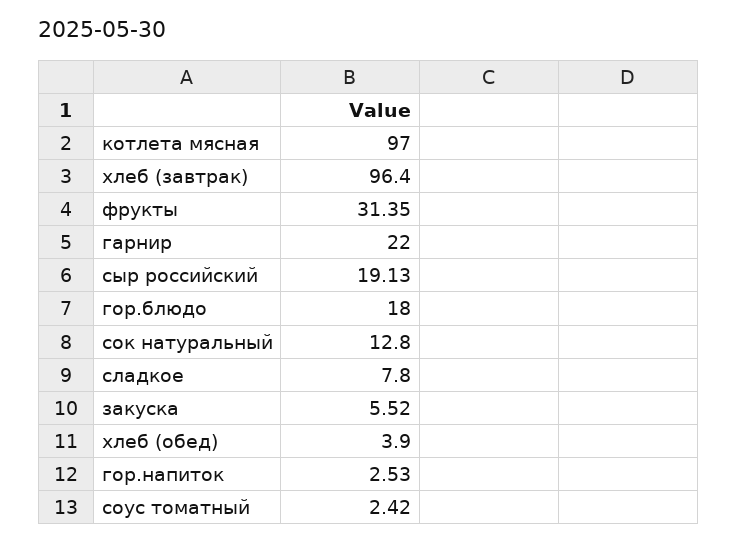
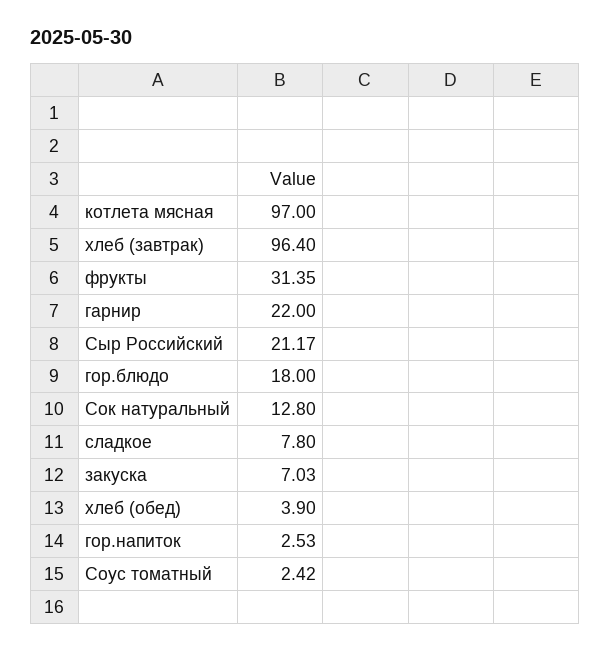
сыр российский: 19.13 -> 21.17
закуска: 5.52 -> 7.03

